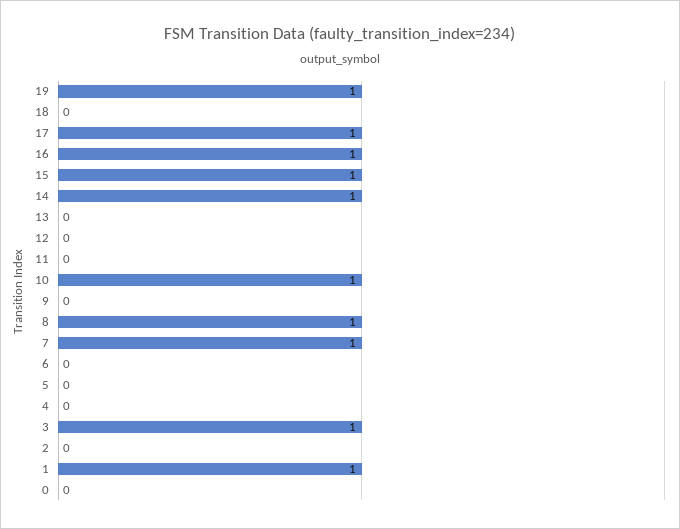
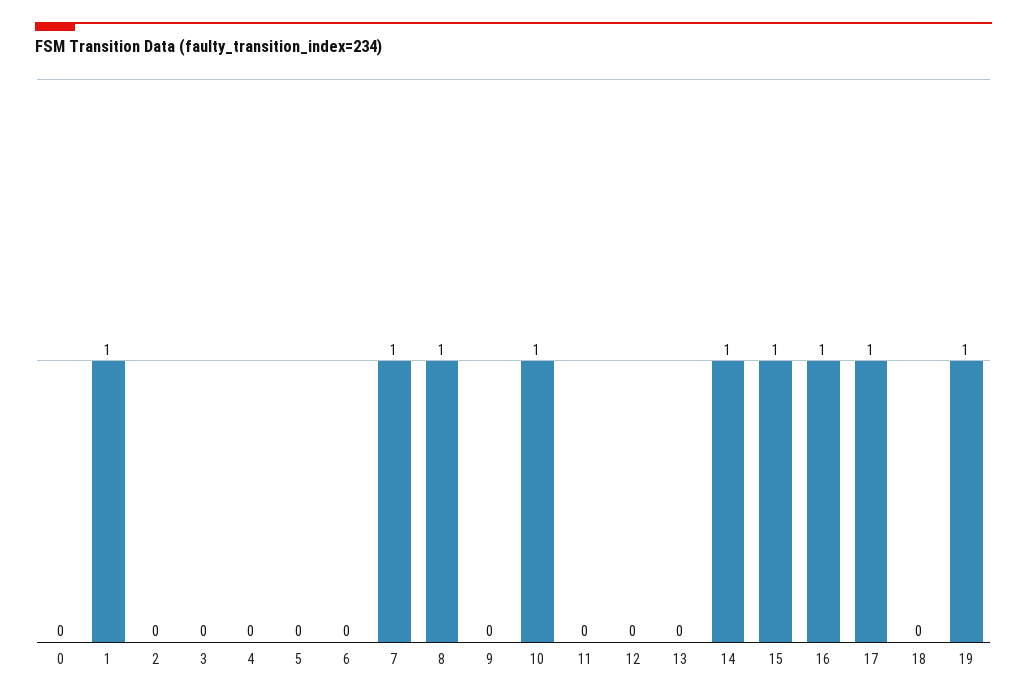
3: 1 -> 0

